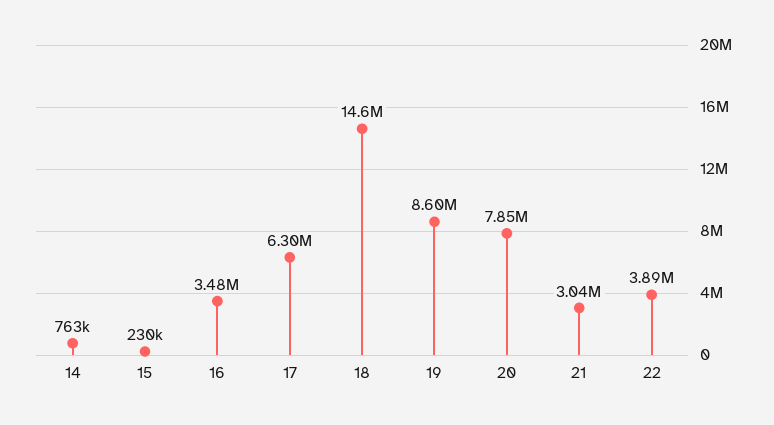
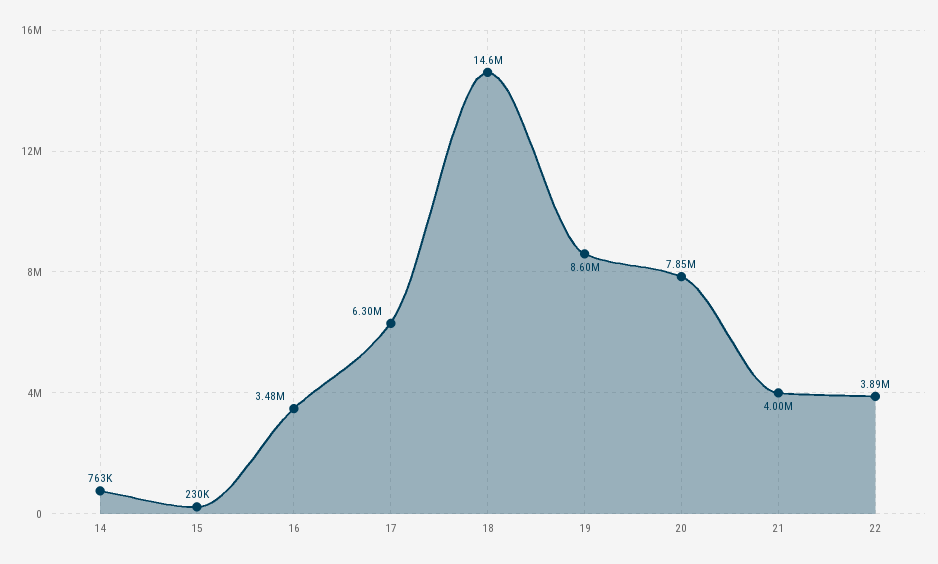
21: 3040000 -> 4000000

